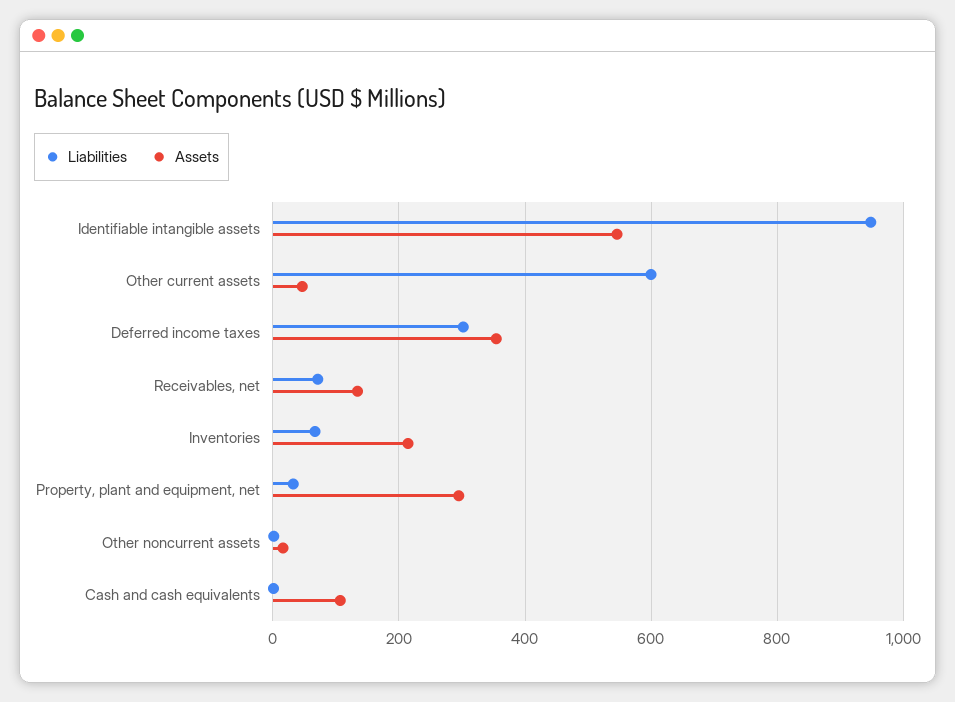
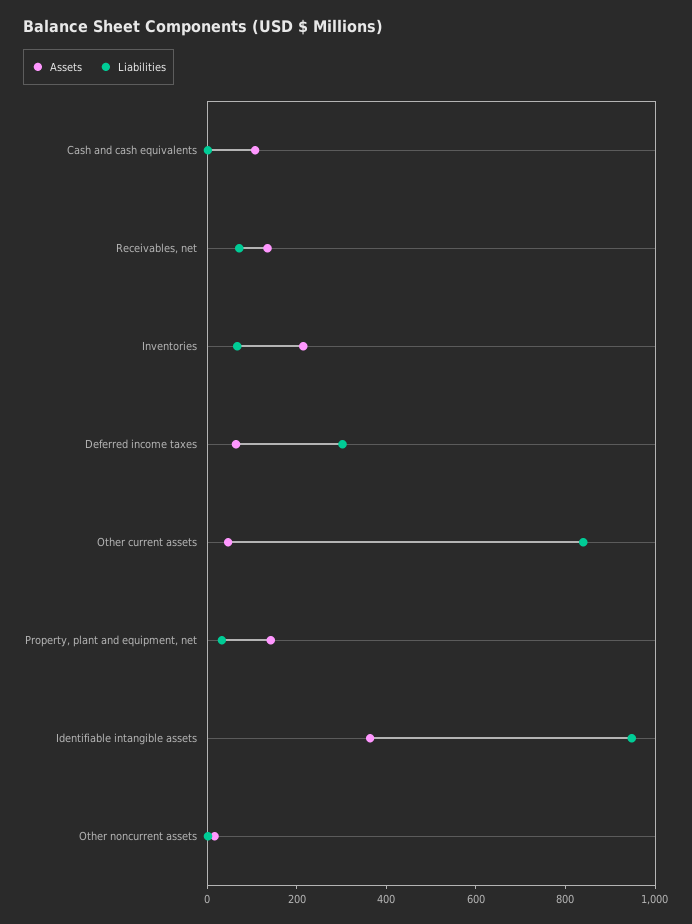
Assets, Identifiable intangible assets: 540 -> 350
Liabilities, Other current assets: 600 -> 850
Assets, Deferred income taxes: 360 -> 50
Assets, Property, plant and equipment, net: 300 -> 150

